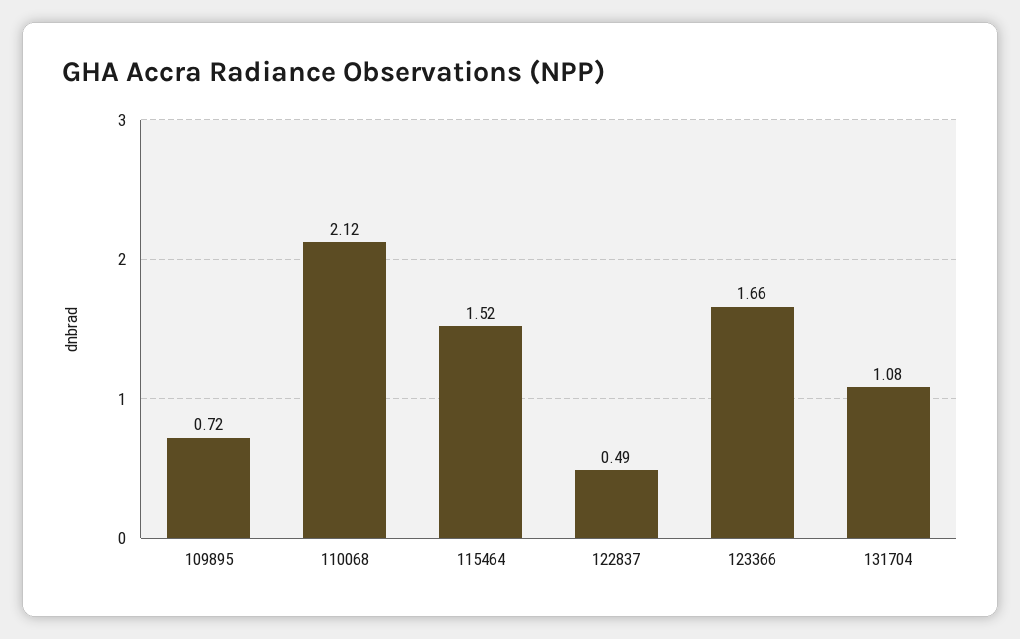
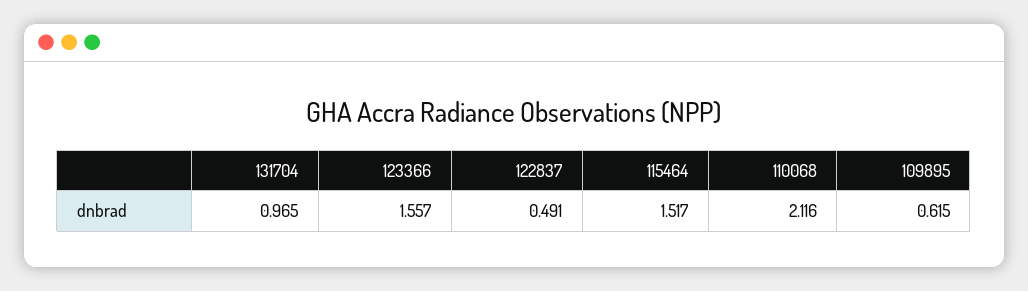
109895: 0.72 -> 0.615
123366: 1.66 -> 1.557
131704: 1.08 -> 0.965

